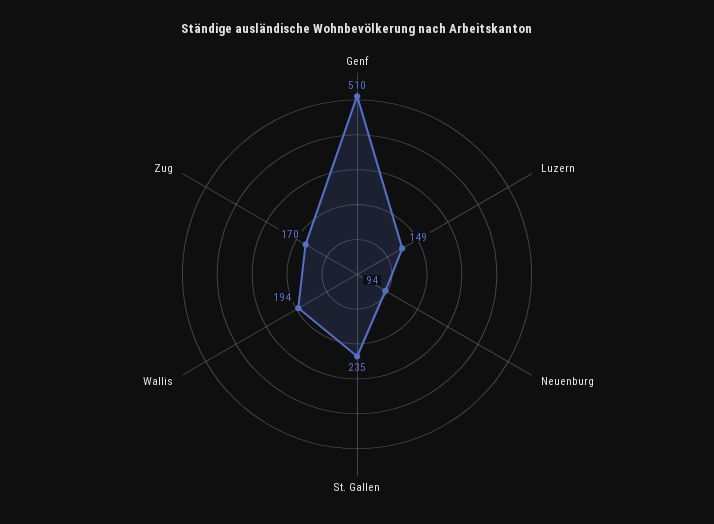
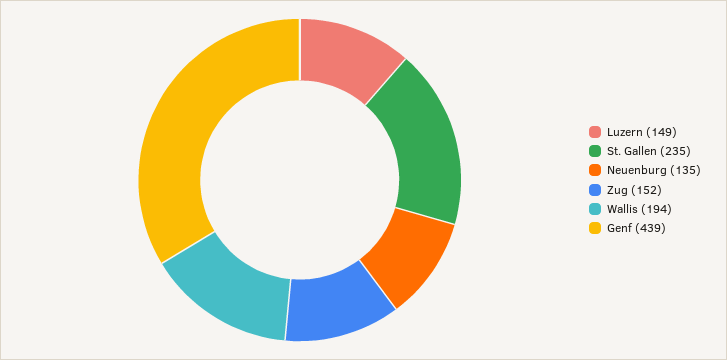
Genf: 510 -> 439
Neuenburg: 94 -> 135
Zug: 170 -> 152

